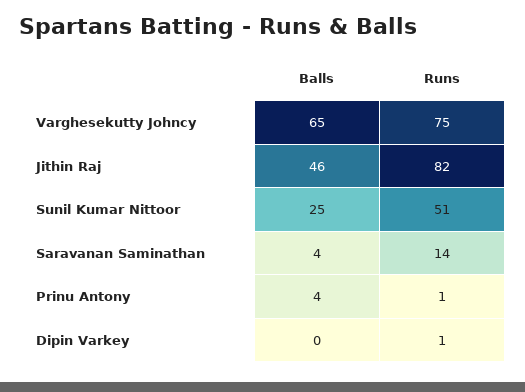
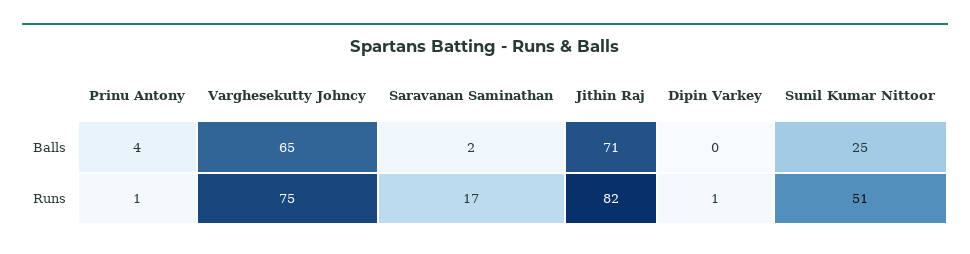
Balls, Jithin Raj: 46 -> 71
Balls, Saravanan Saminathan: 4 -> 2
Runs, Saravanan Saminathan: 14 -> 17

